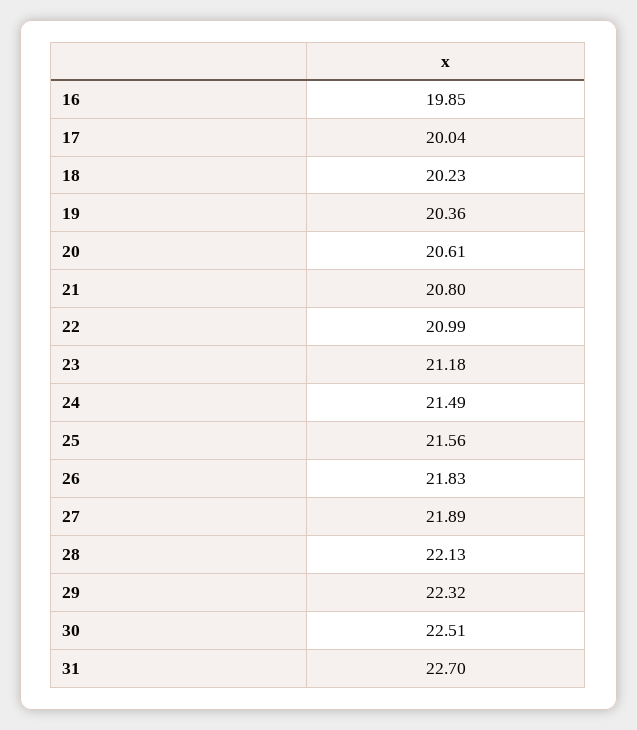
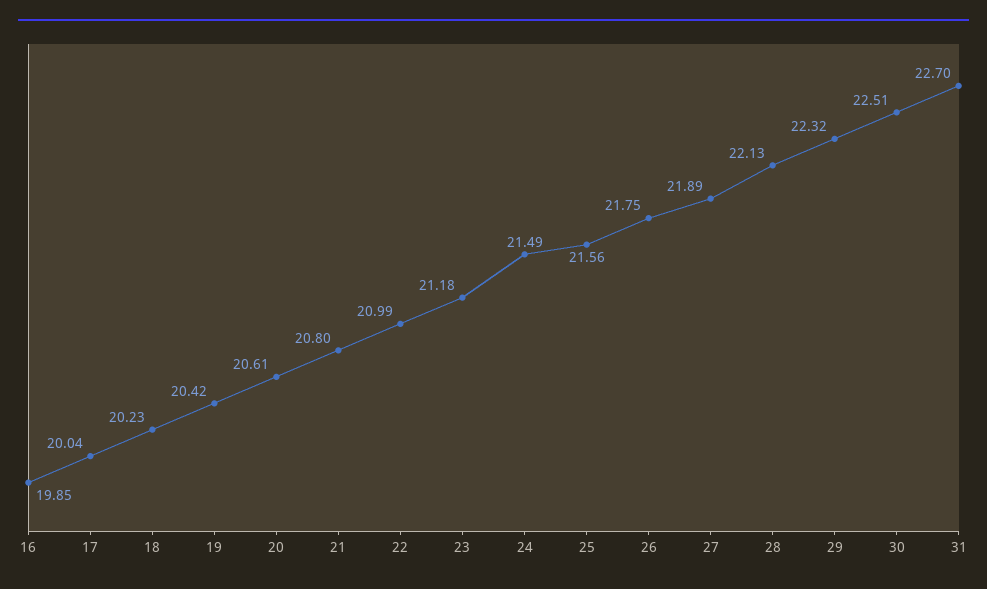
19: 20.36 -> 20.42
26: 21.83 -> 21.75

